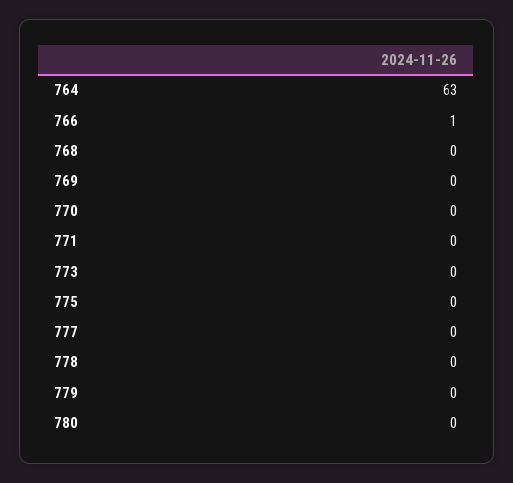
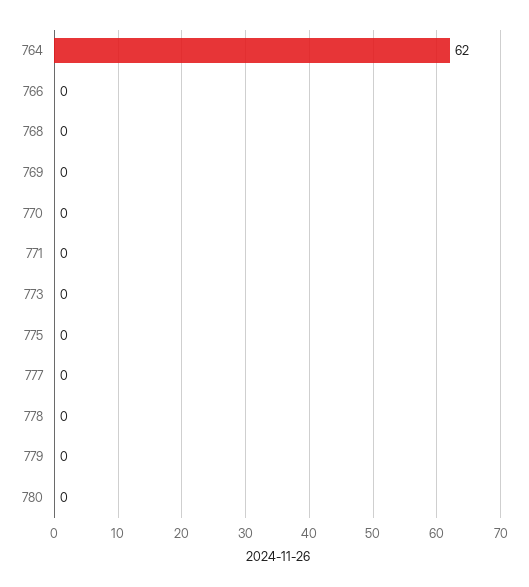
764: 63 -> 62
766: 1 -> 0

